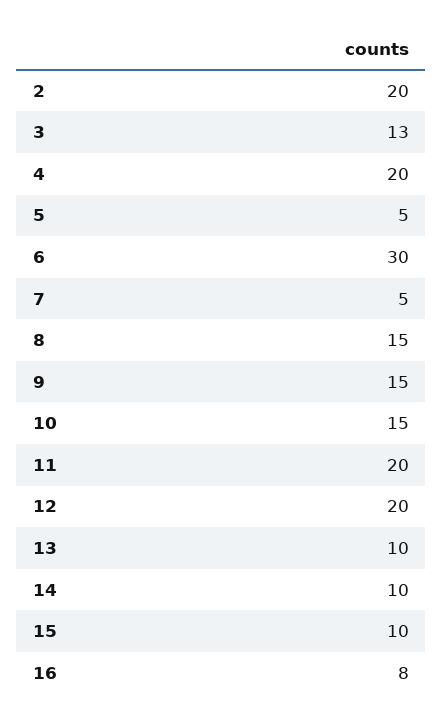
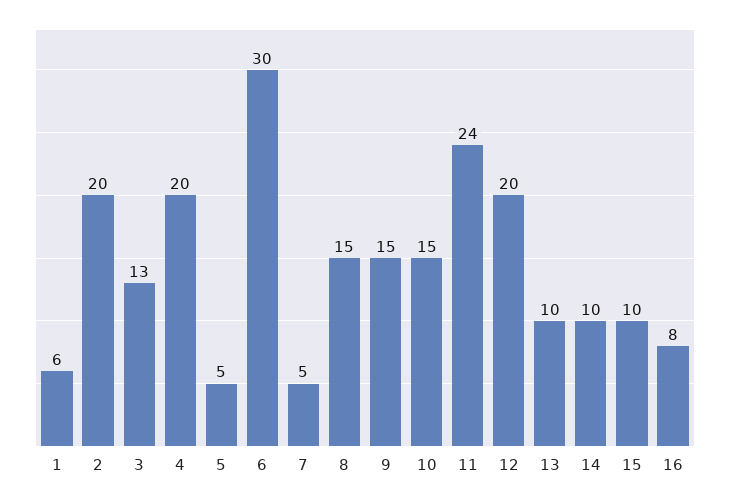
11: 20 -> 24
1: none -> 6

